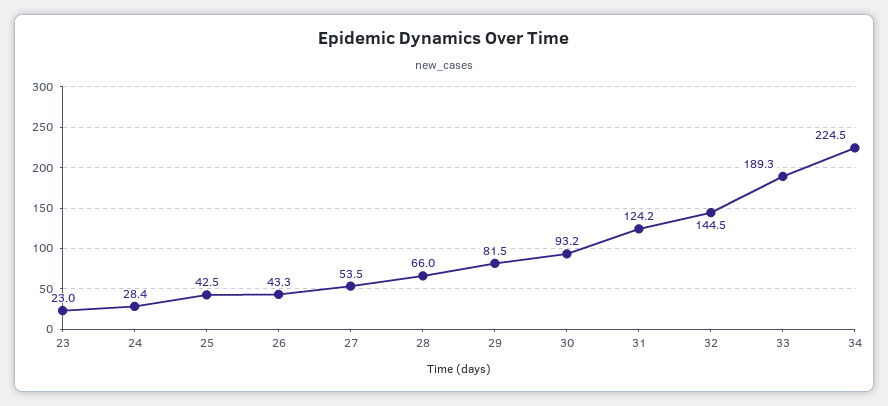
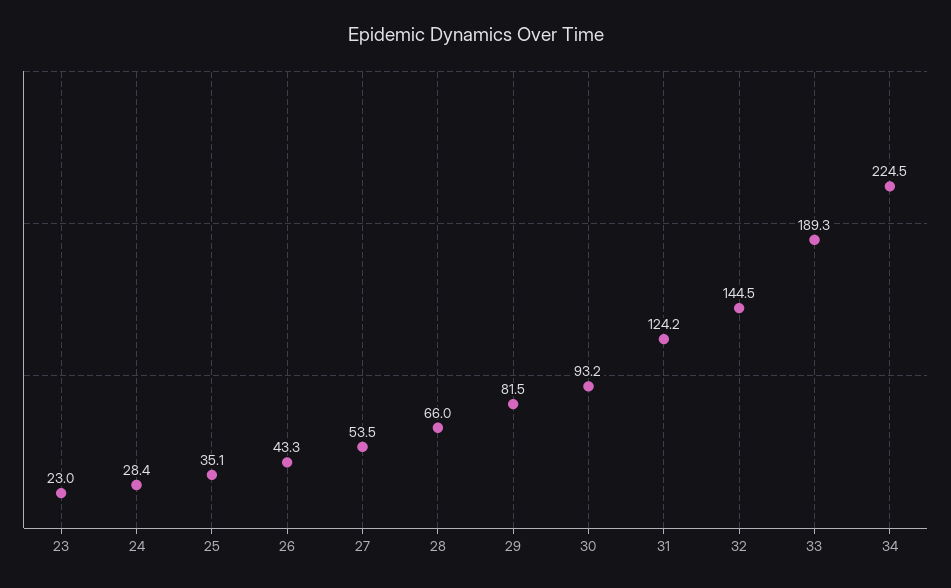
25: 42.5 -> 35.1

